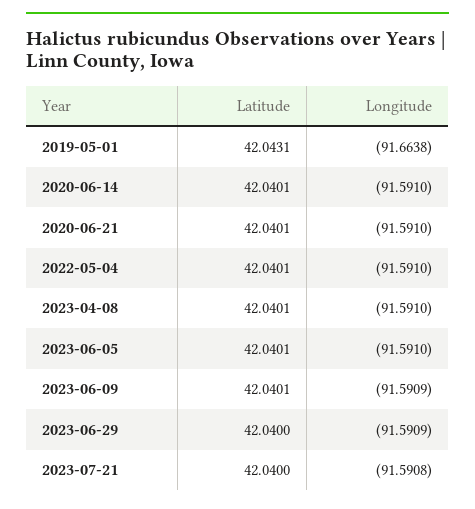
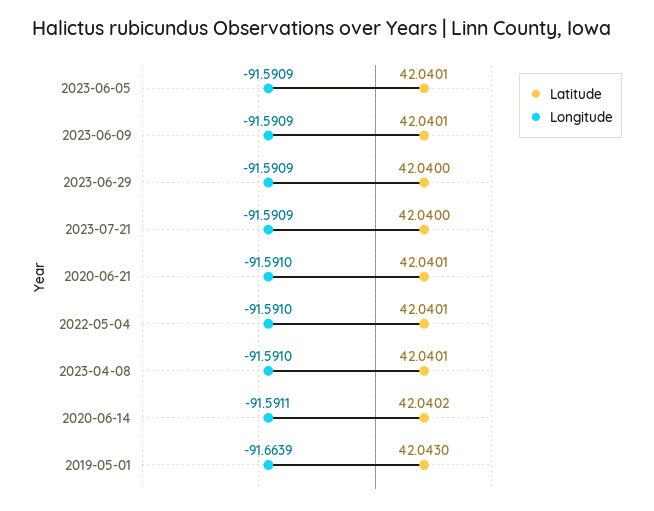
Latitude, 2019-05-01: 42.0431 -> 42.043
Longitude, 2019-05-01: -91.6638 -> -91.6639
Latitude, 2020-06-14: 42.0401 -> 42.0402
Longitude, 2020-06-14: -91.591 -> -91.5911
Longitude, 2023-06-05: -91.591 -> -91.5909
Longitude, 2023-07-21: -91.5908 -> -91.5909

